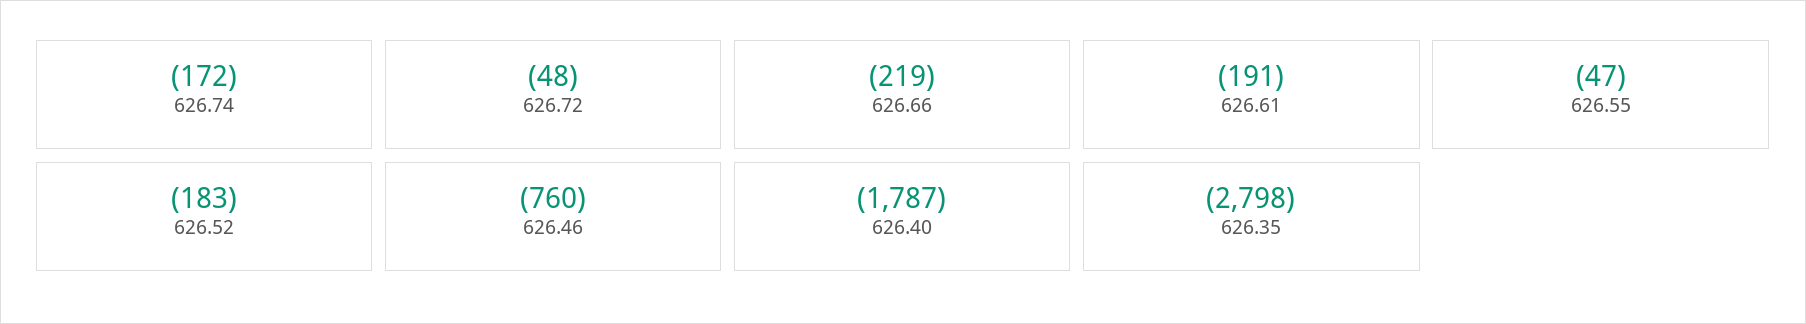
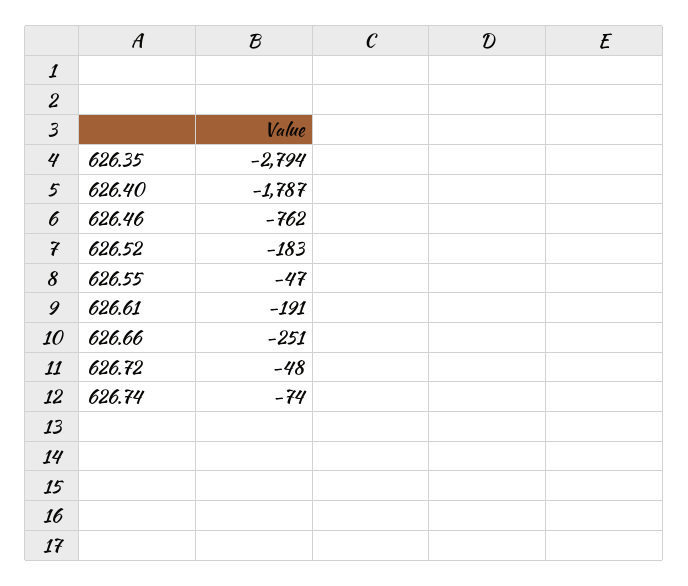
626.74: -172 -> -74
626.66: -219 -> -251
626.46: -760 -> -762
626.35: -2798 -> -2794

